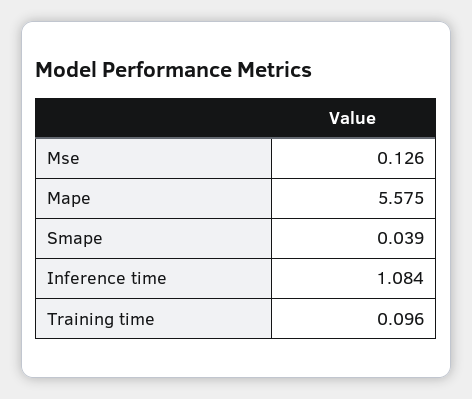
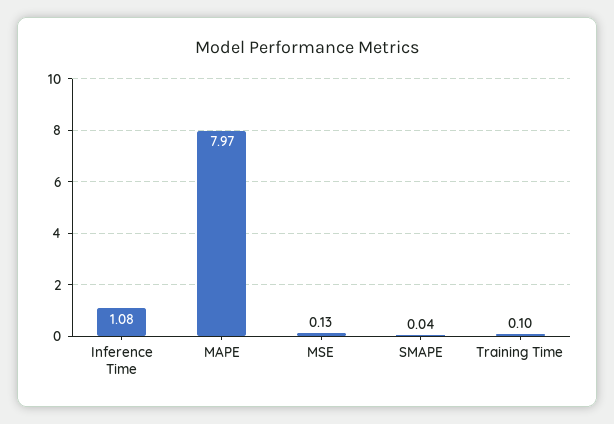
Mape: 5.575 -> 7.97

